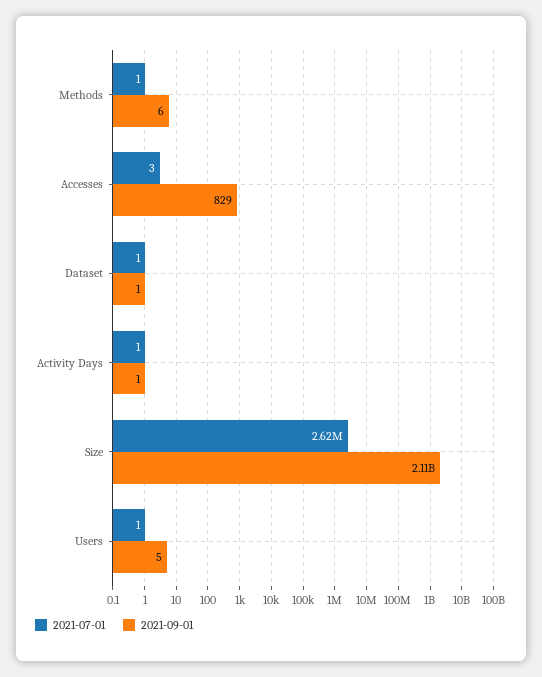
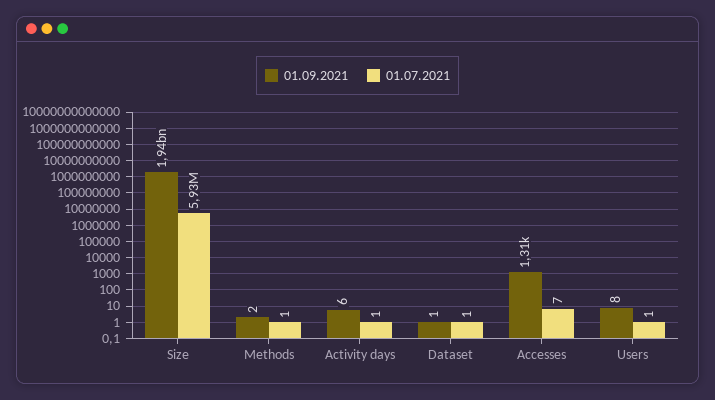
2021-09-01, Methods: 6 -> 2
2021-07-01, Accesses: 3 -> 7
2021-09-01, Accesses: 829 -> 1310
2021-09-01, Activity Days: 1 -> 6
2021-07-01, Size: 2620000 -> 5930000
2021-09-01, Size: 2110000000 -> 1940000000
2021-09-01, Users: 5 -> 8

